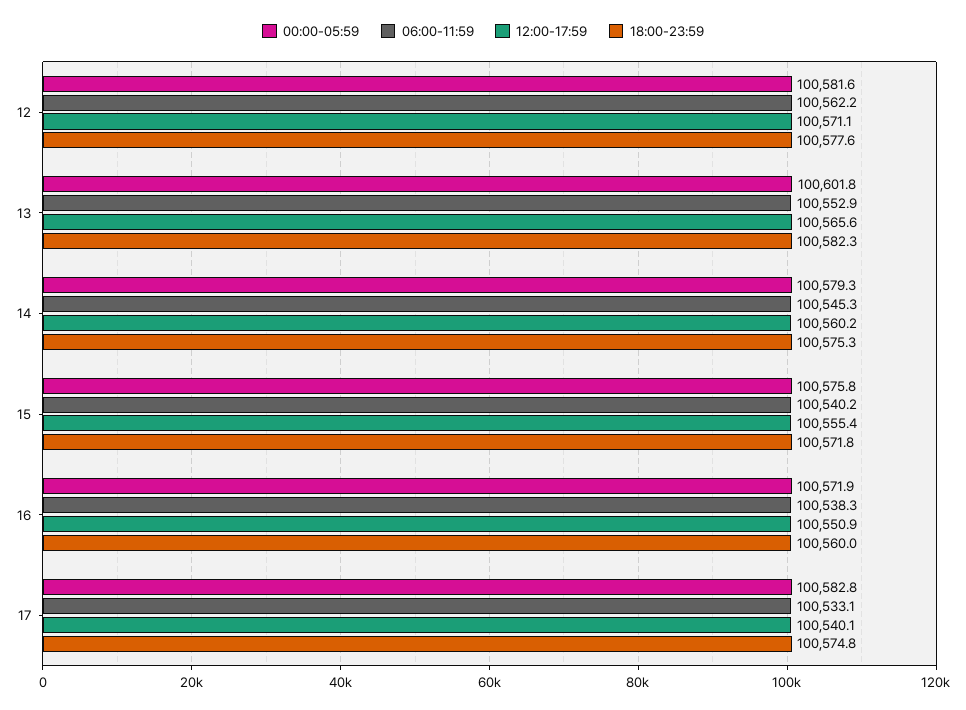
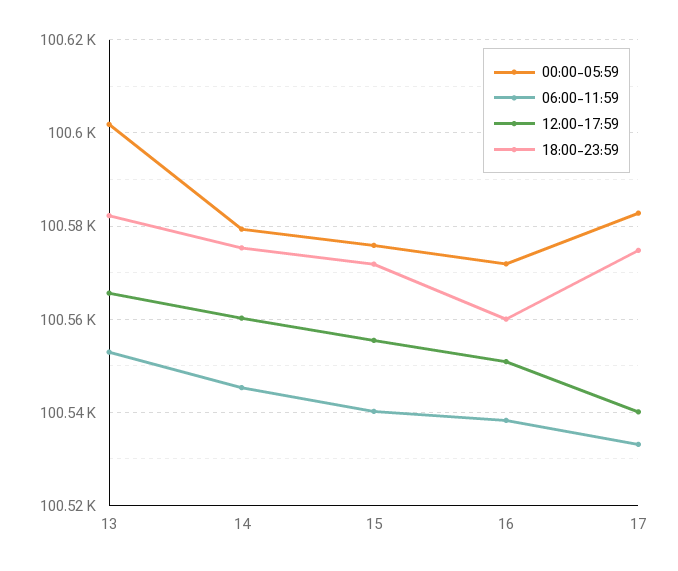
00:00-05:59, 12: 100581.6 -> none
06:00-11:59, 12: 100562.2 -> none
12:00-17:59, 12: 100571.1 -> none
18:00-23:59, 12: 100577.6 -> none

